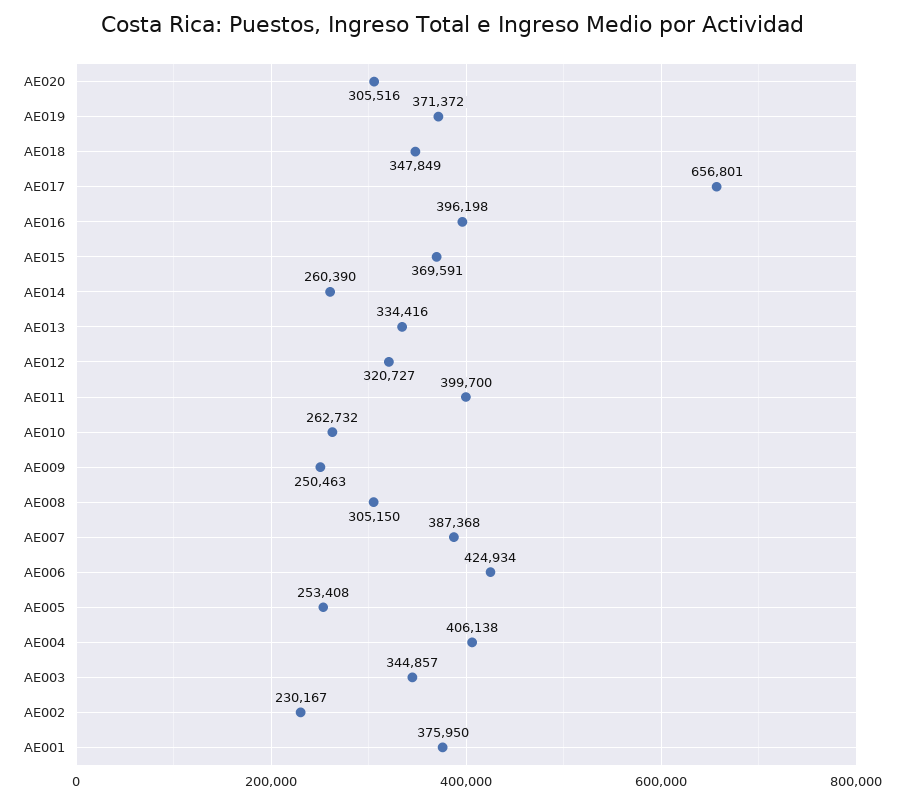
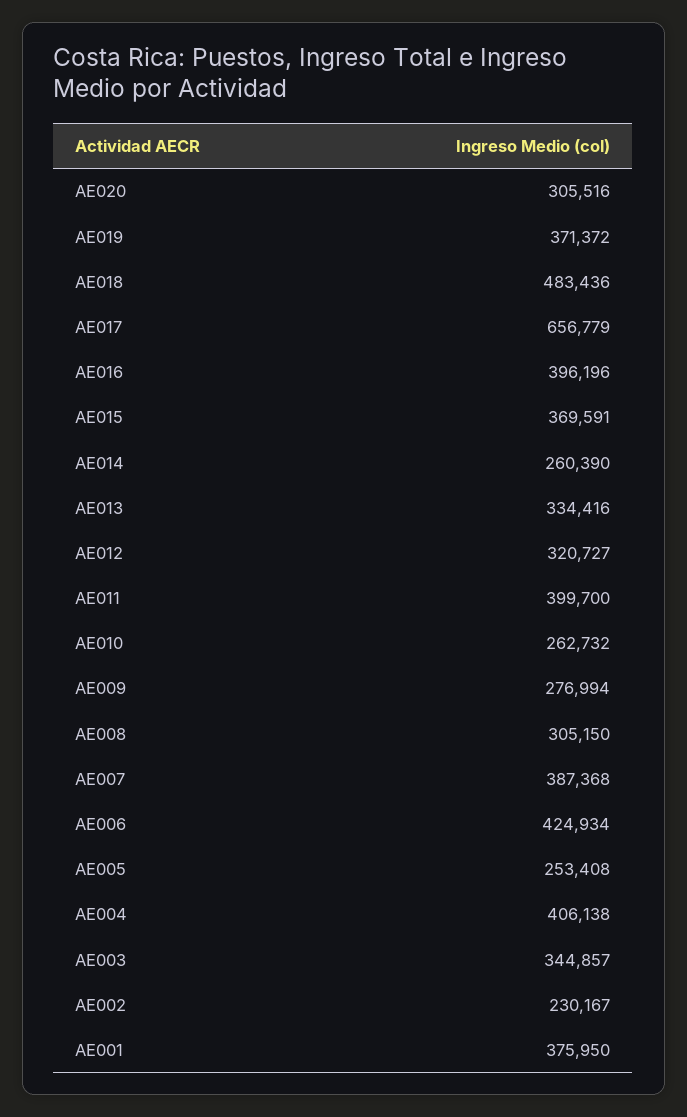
AE018: 347849 -> 483436
AE017: 656801 -> 656779
AE016: 396198 -> 396196
AE009: 250463 -> 276994

